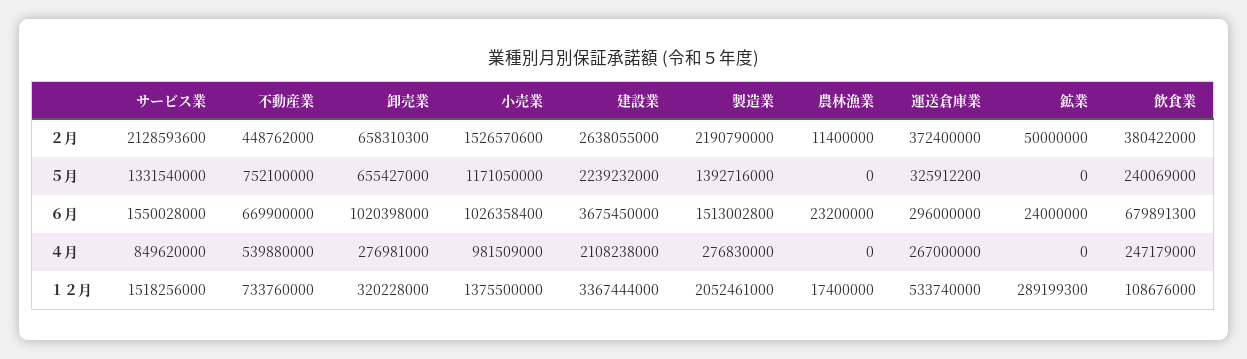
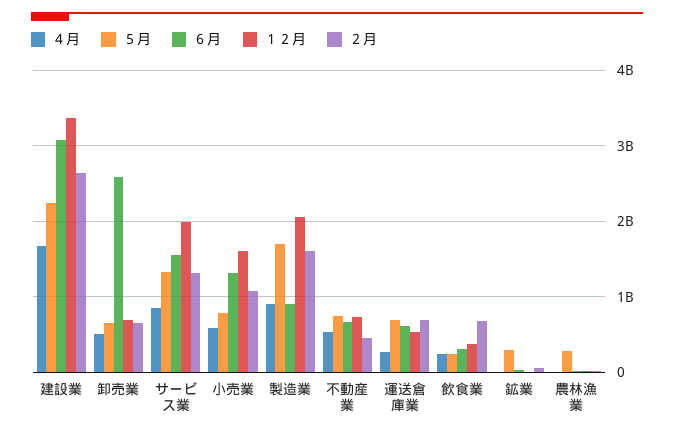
２月, サービス業: 2128593600 -> 1300000000
２月, 小売業: 1526570600 -> 1100000000
２月, 製造業: 2190790000 -> 1600000000
２月, 運送倉庫業: 372400000 -> 700000000
２月, 飲食業: 380422000 -> 700000000
５月, 小売業: 1171050000 -> 800000000
５月, 製造業: 1392716000 -> 1700000000
５月, 農林漁業: 0 -> 300000000
５月, 運送倉庫業: 325912200 -> 700000000
５月, 鉱業: 0 -> 300000000
６月, 卸売業: 1020398000 -> 2600000000
６月, 小売業: 1026358400 -> 1300000000
６月, 建設業: 3675450000 -> 3100000000
６月, 製造業: 1513002800 -> 900000000
６月, 運送倉庫業: 296000000 -> 600000000
６月, 飲食業: 679891300 -> 300000000
４月, 卸売業: 276981000 -> 500000000
４月, 小売業: 981509000 -> 600000000
４月, 建設業: 2108238000 -> 1700000000
４月, 製造業: 276830000 -> 900000000
１２月, サービス業: 1518256000 -> 2000000000
１２月, 卸売業: 320228000 -> 700000000
１２月, 小売業: 1375500000 -> 1600000000
１２月, 鉱業: 289199300 -> 0
１２月, 飲食業: 108676000 -> 400000000

